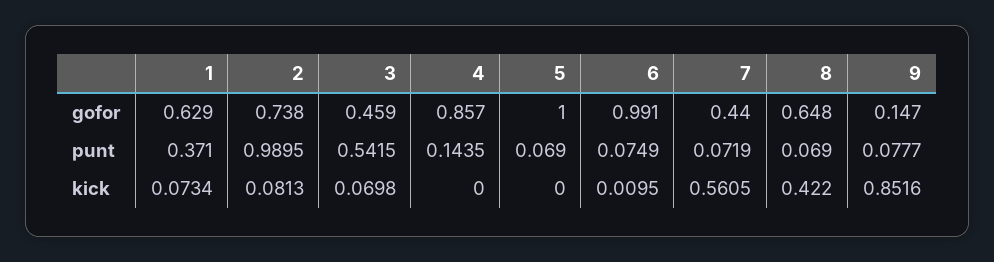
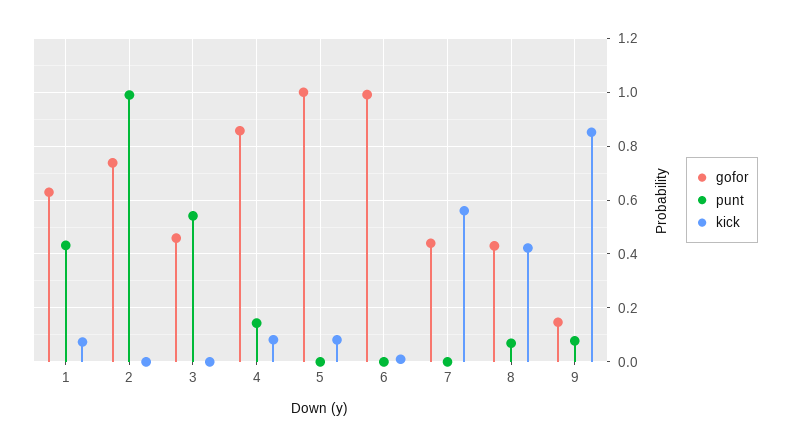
gofor, 8: 0.648 -> 0.425
punt, 1: 0.371 -> 0.425
punt, 5: 0.069 -> 0
punt, 6: 0.0749 -> 0
punt, 7: 0.0719 -> 0
kick, 2: 0.0813 -> 0
kick, 3: 0.0698 -> 0
kick, 4: 0 -> 0.075
kick, 5: 0 -> 0.075

